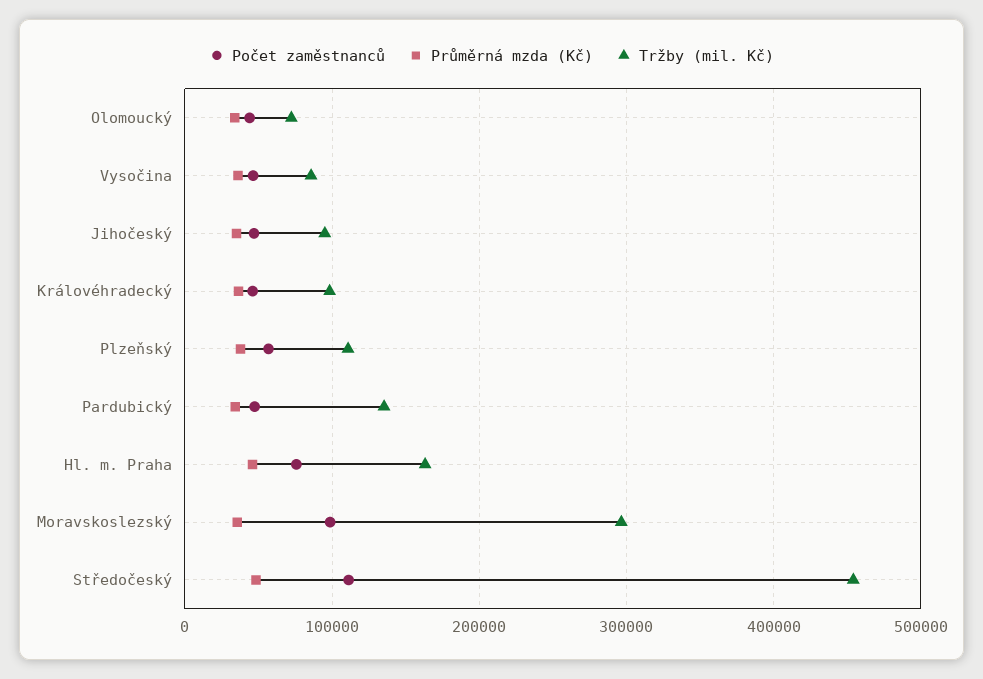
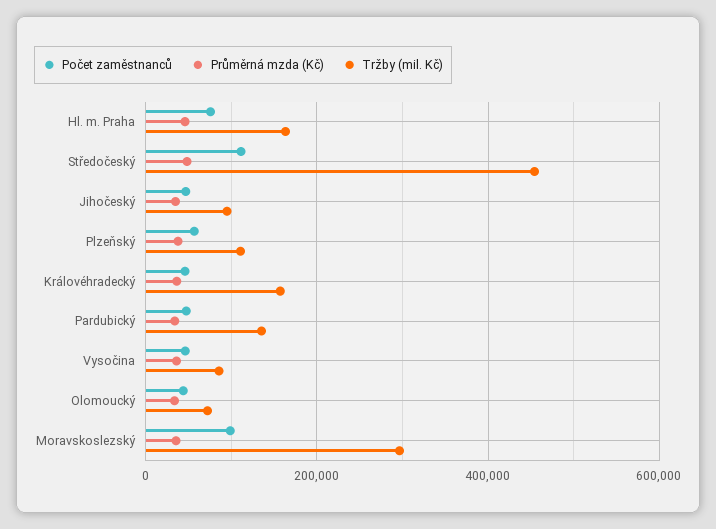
Tržby (mil. Kč), Královéhradecký: 100000 -> 160000

